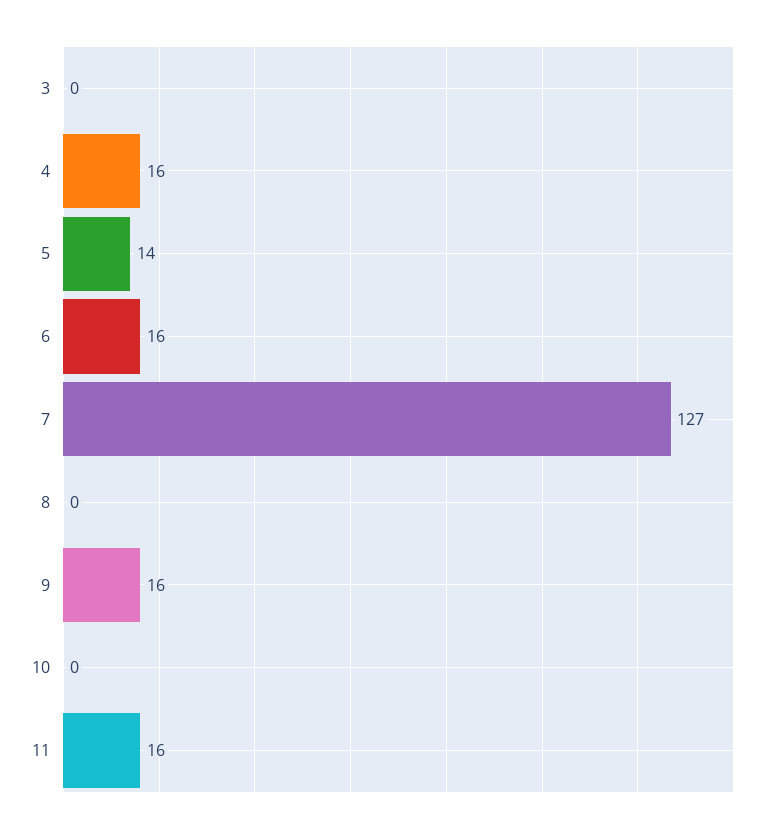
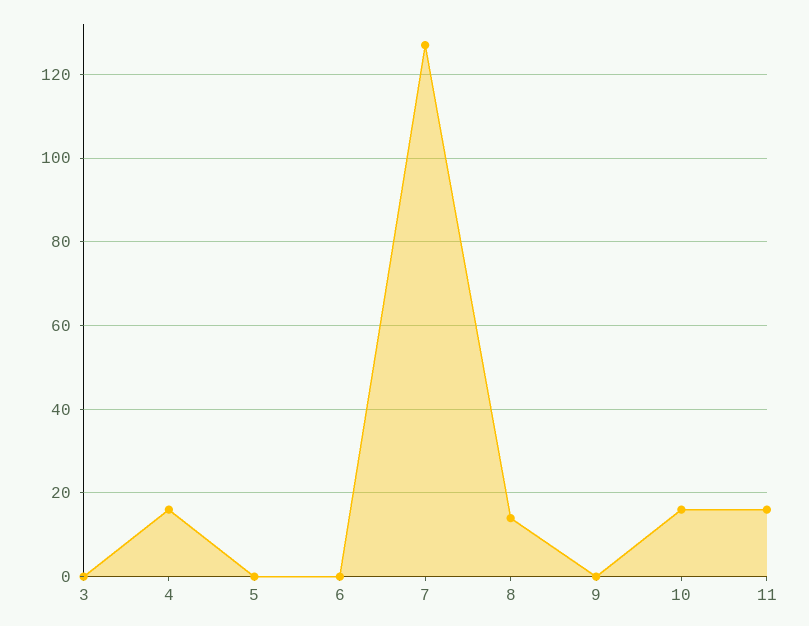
5: 14 -> 0
6: 16 -> 0
8: 0 -> 15
9: 16 -> 0
10: 0 -> 15

